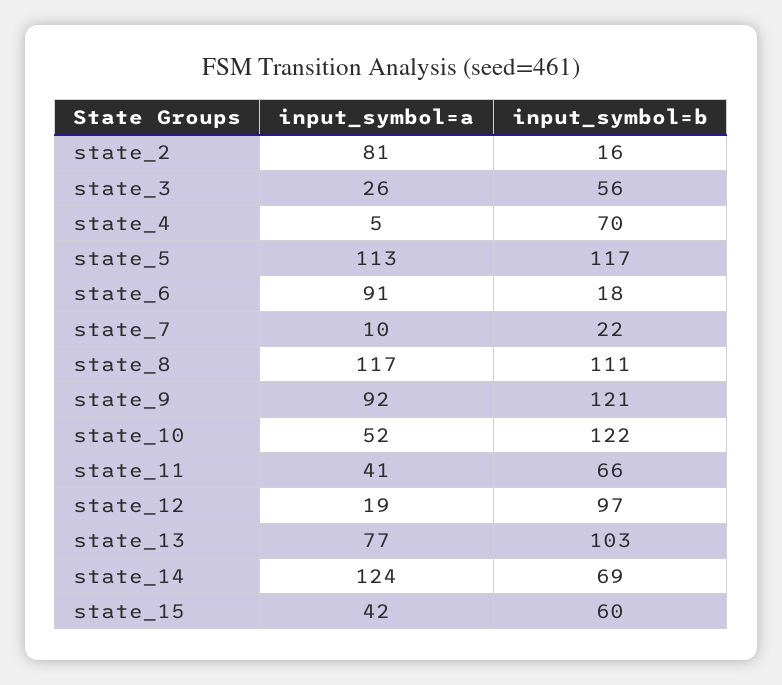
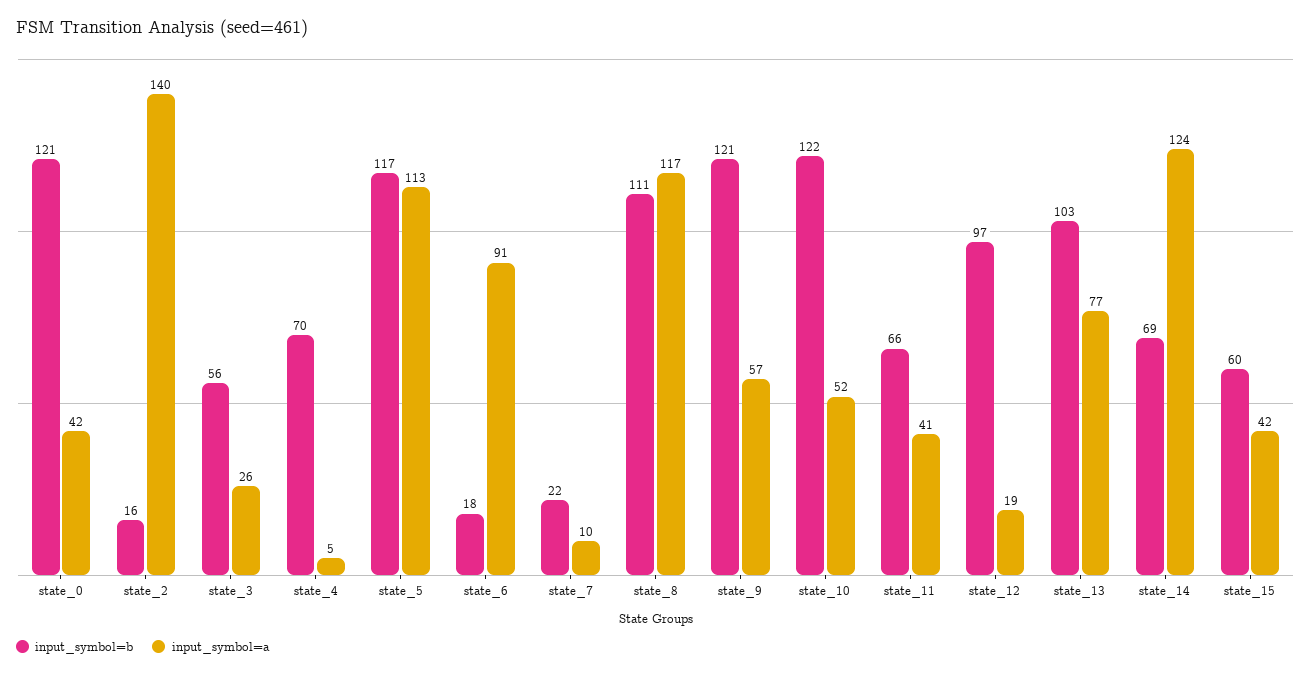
input_symbol=a, state_2: 81 -> 140
input_symbol=a, state_9: 92 -> 57
input_symbol=b, state_0: none -> 121
input_symbol=a, state_0: none -> 42

